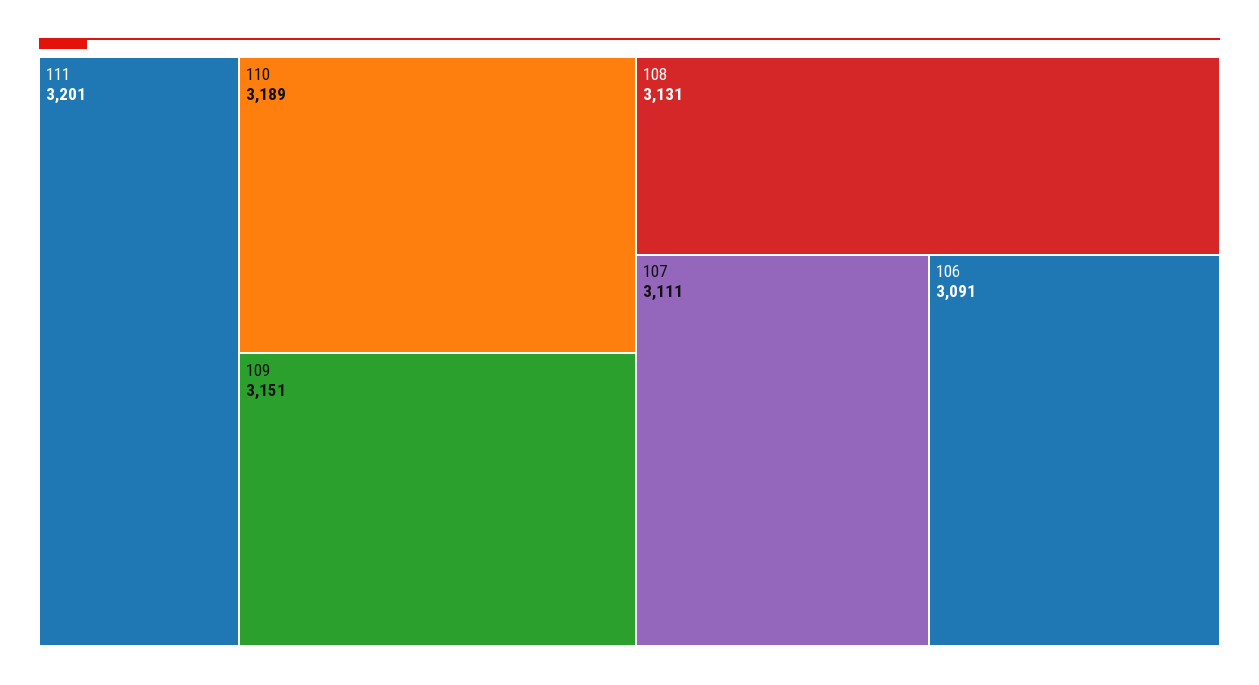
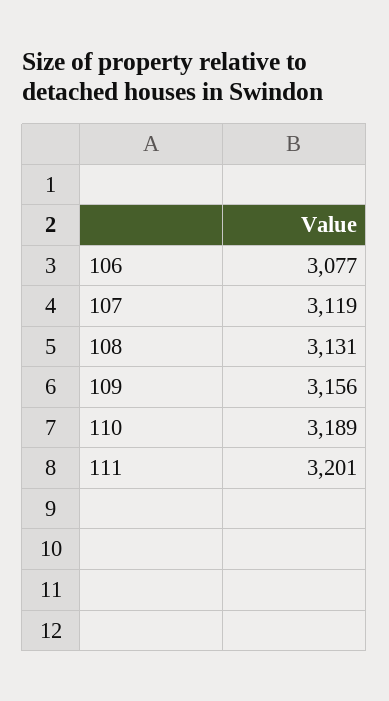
109: 3151 -> 3156
107: 3111 -> 3119
106: 3091 -> 3077

